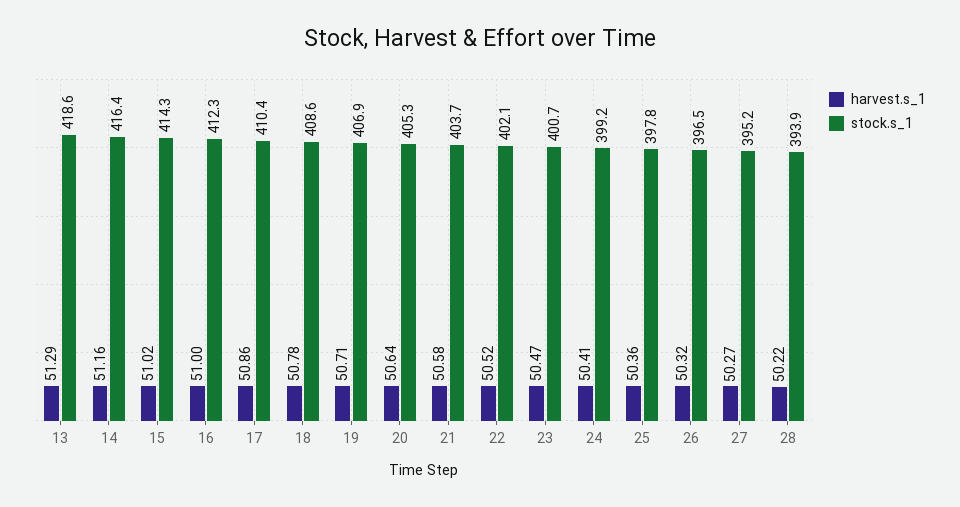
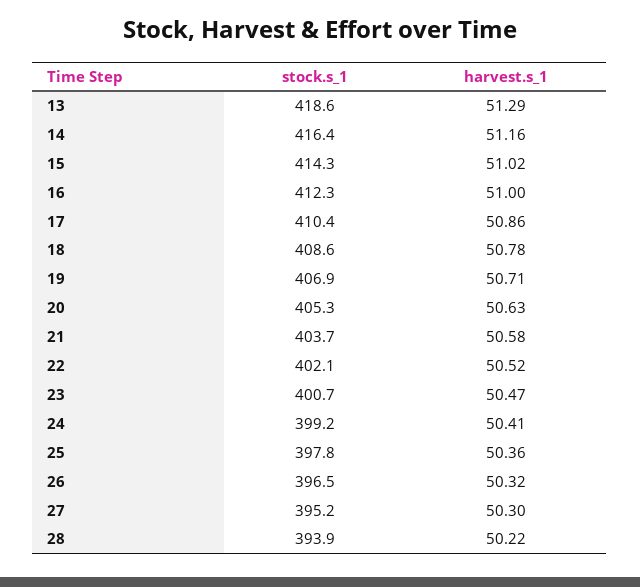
harvest.s_1, 20: 50.64 -> 50.63
harvest.s_1, 27: 50.27 -> 50.3

